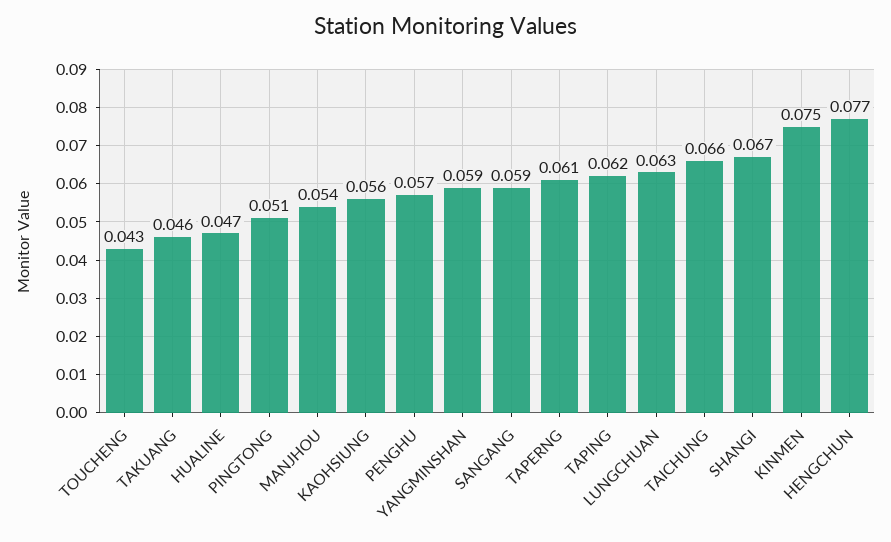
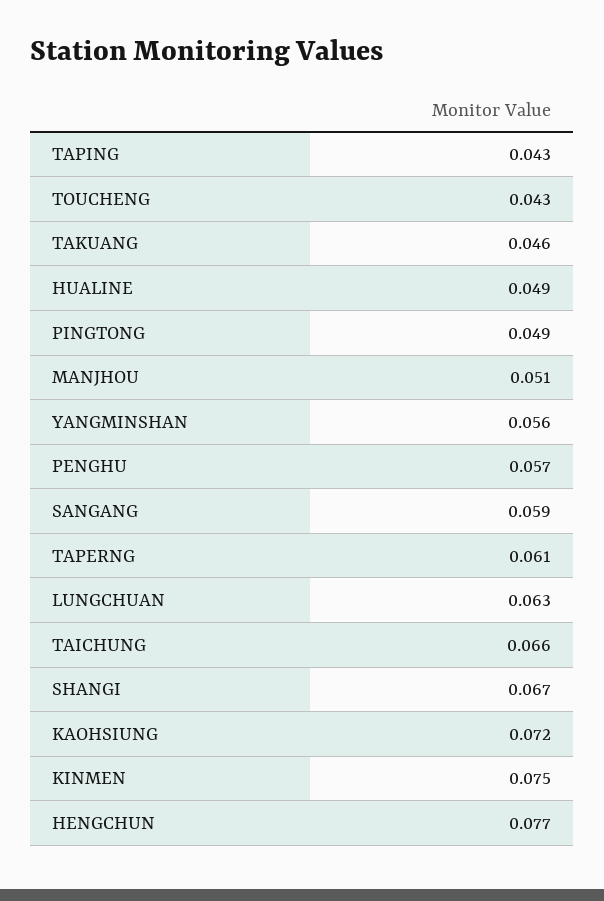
HUALINE: 0.047 -> 0.049
PINGTONG: 0.051 -> 0.049
MANJHOU: 0.054 -> 0.051
KAOHSIUNG: 0.056 -> 0.072
YANGMINSHAN: 0.059 -> 0.056
TAPING: 0.062 -> 0.043

